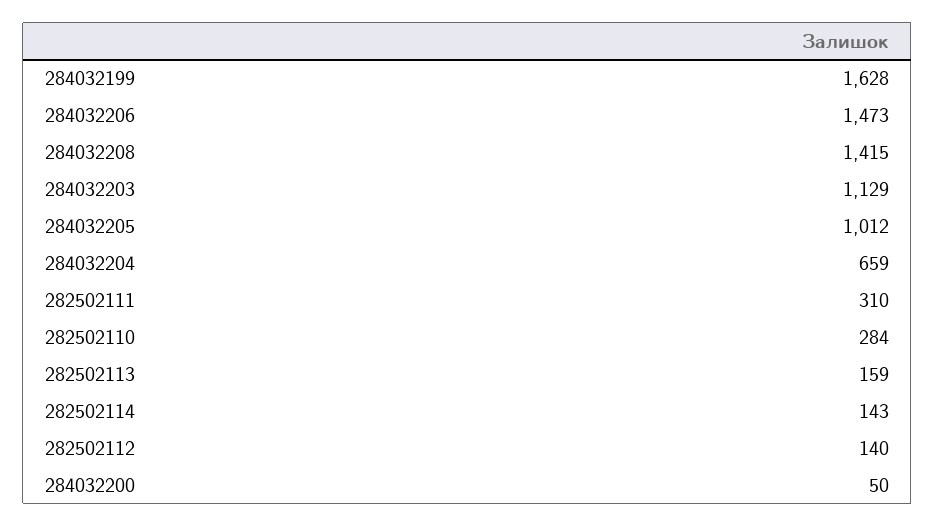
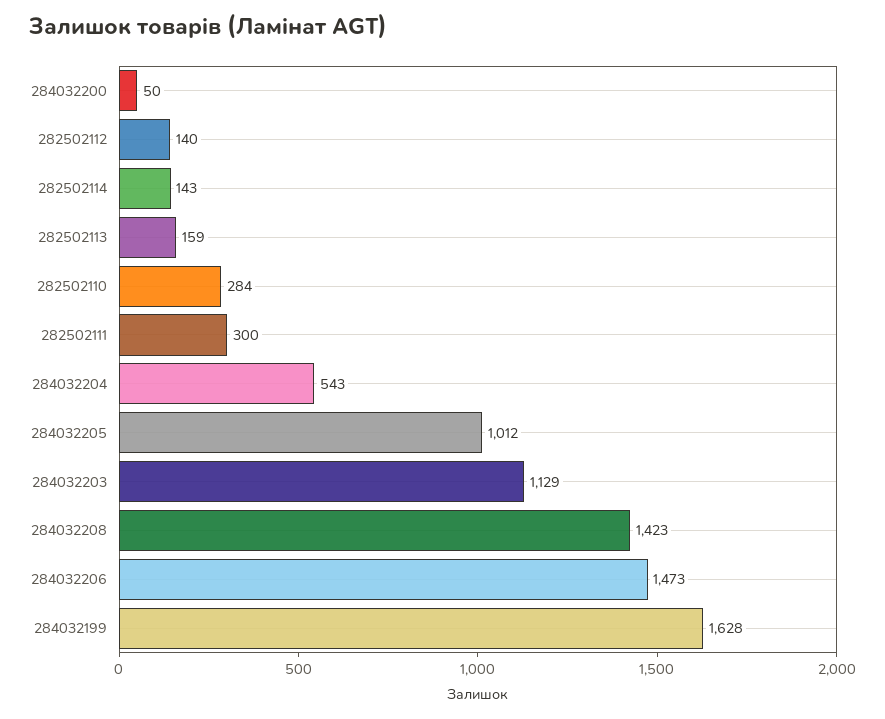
284032208: 1415 -> 1423
284032204: 659 -> 543
282502111: 310 -> 300

